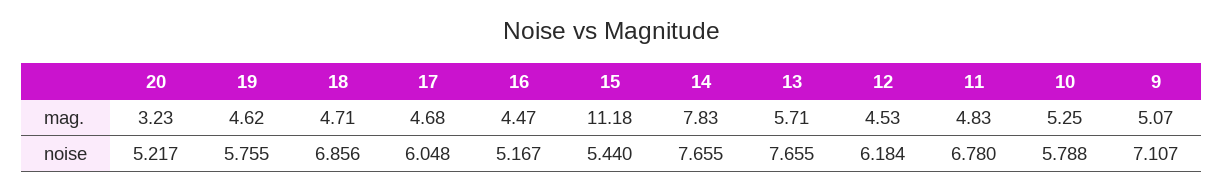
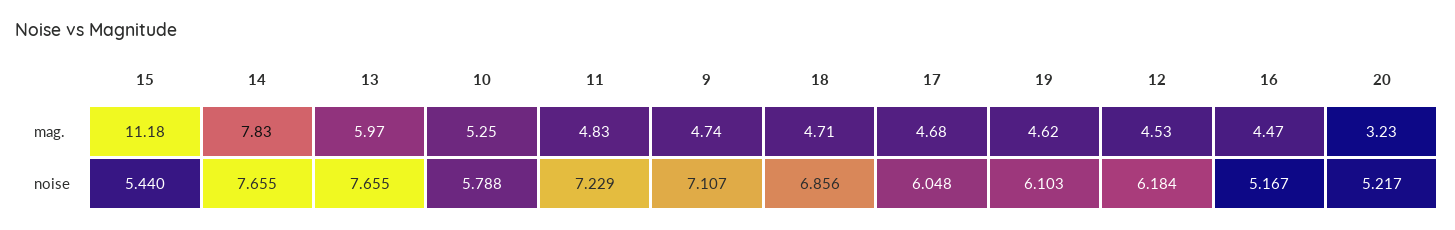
13, mag.: 5.71 -> 5.97
9, mag.: 5.07 -> 4.74
19, noise: 5.755 -> 6.103
11, noise: 6.78 -> 7.229

